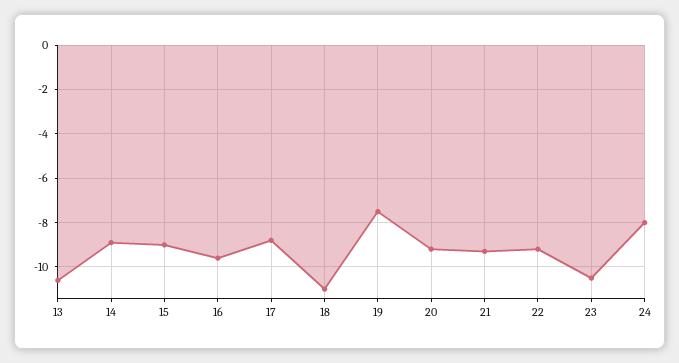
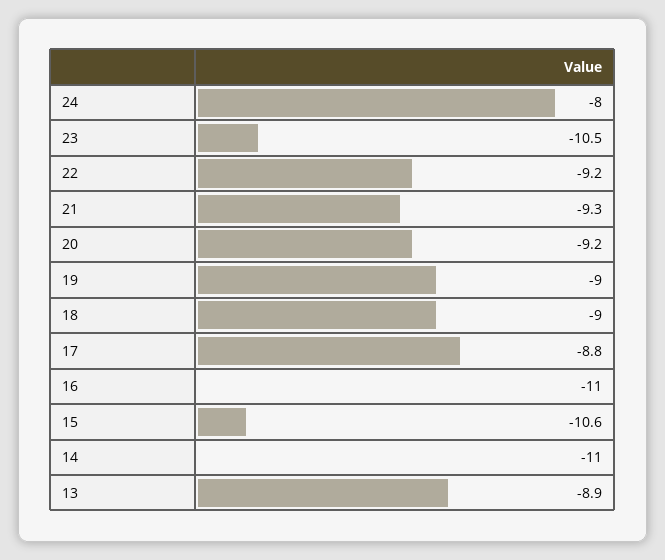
13: -10.5 -> -8.9
14: -9 -> -11
15: -9 -> -10.6
16: -9.5 -> -11
18: -11 -> -9
19: -7.5 -> -9

